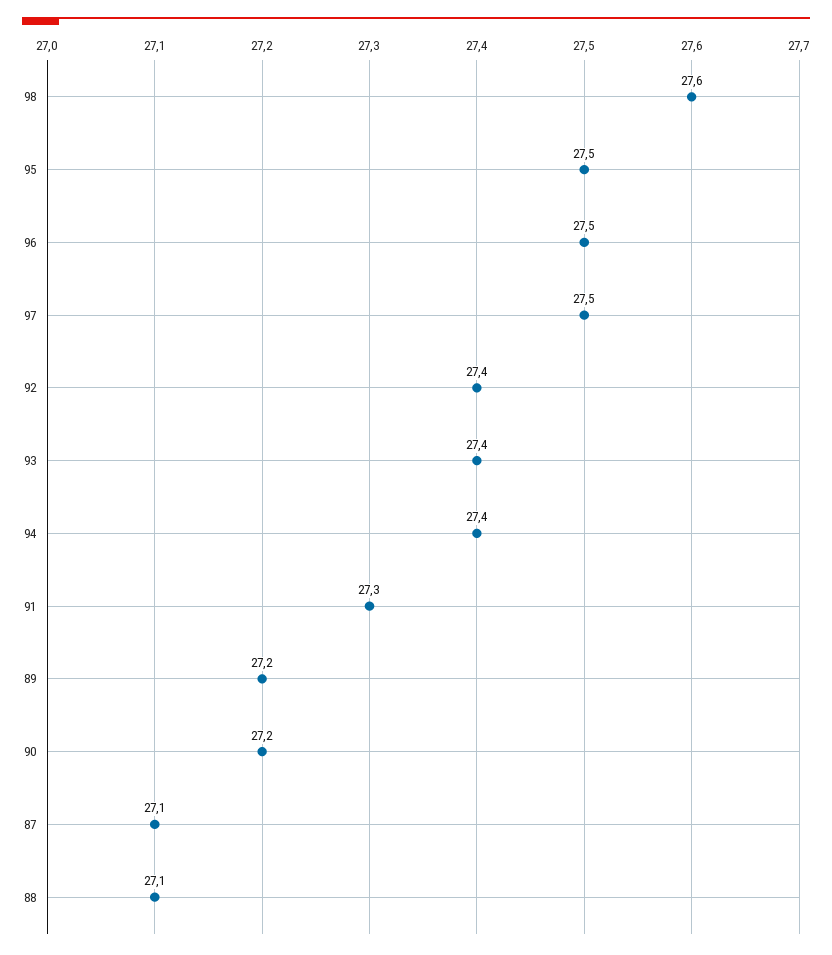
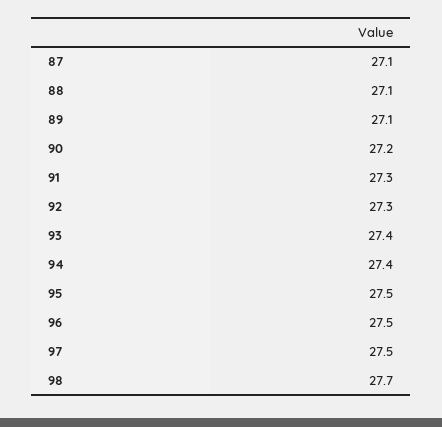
98: 27.6 -> 27.7
92: 27.4 -> 27.3
89: 27.2 -> 27.1

